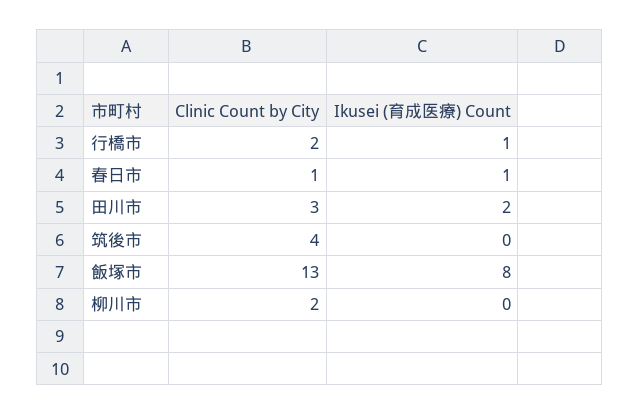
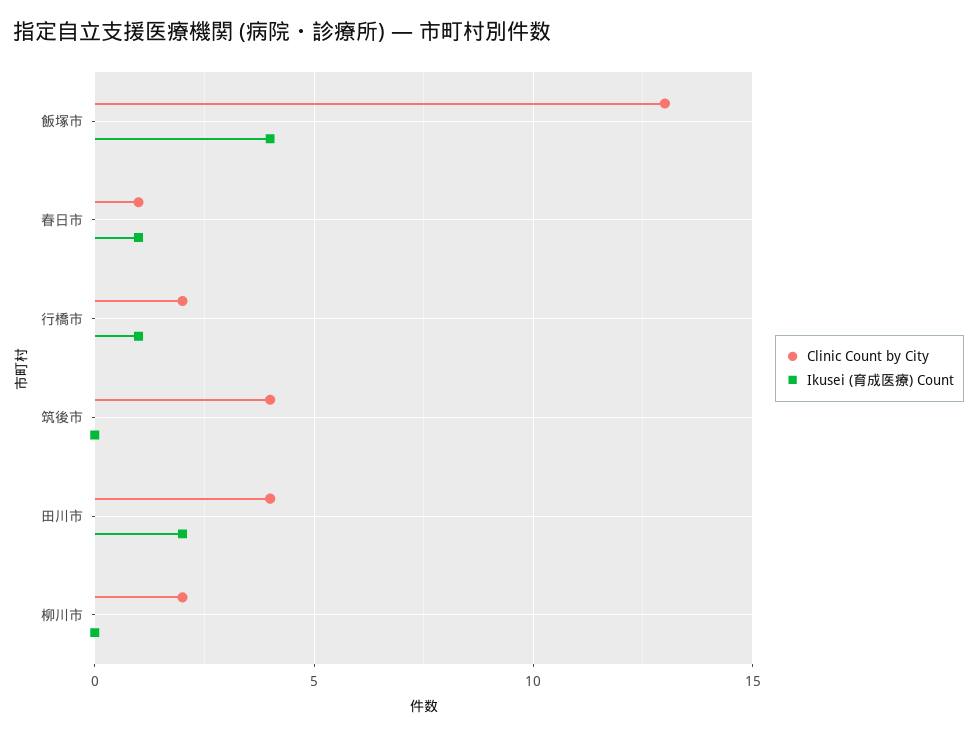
Clinic Count by City, 田川市: 3 -> 4
Ikusei (育成医療) Count, 飯塚市: 8 -> 4

